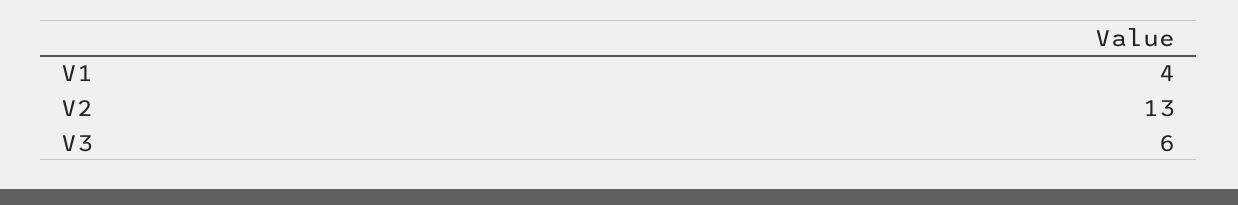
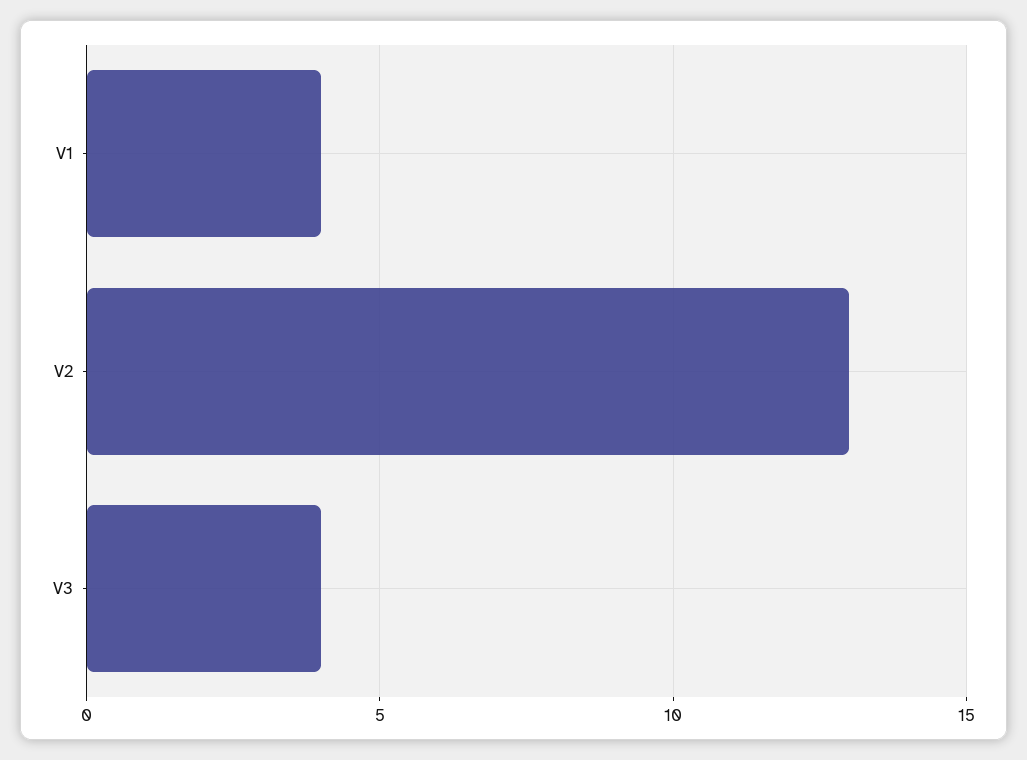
V3: 6 -> 4

